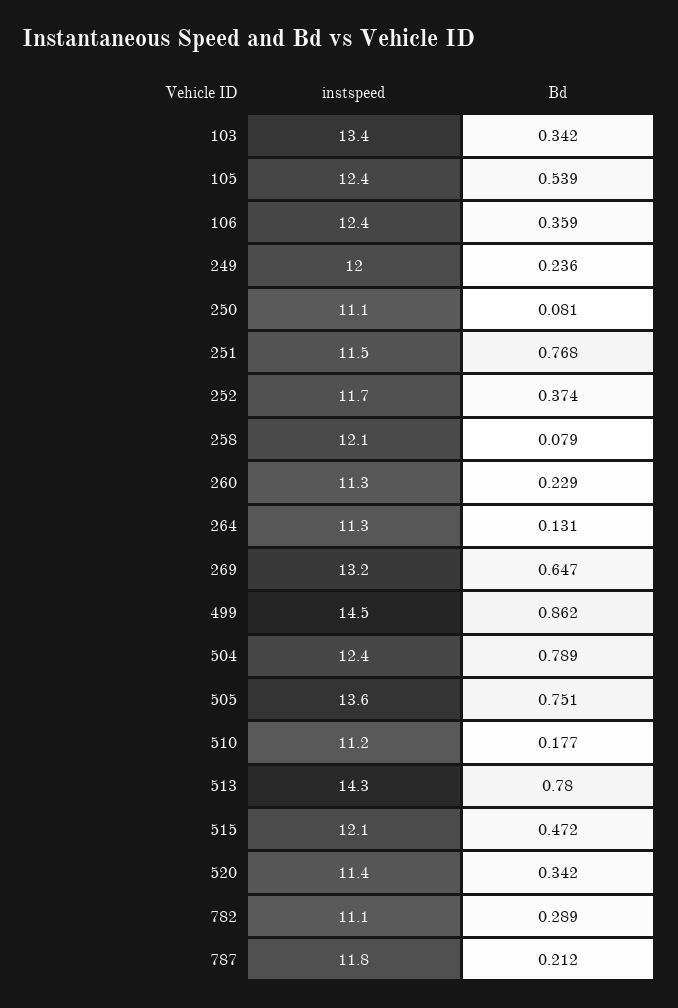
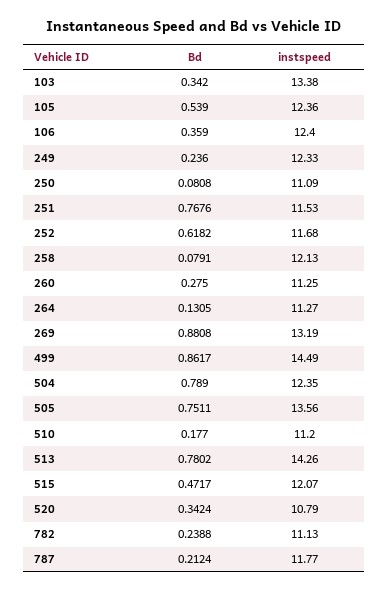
instspeed, 249: 12 -> 12.33
Bd, 252: 0.374 -> 0.6182
Bd, 260: 0.229 -> 0.275
Bd, 269: 0.647 -> 0.8808
instspeed, 520: 11.4 -> 10.79
Bd, 782: 0.289 -> 0.2388

